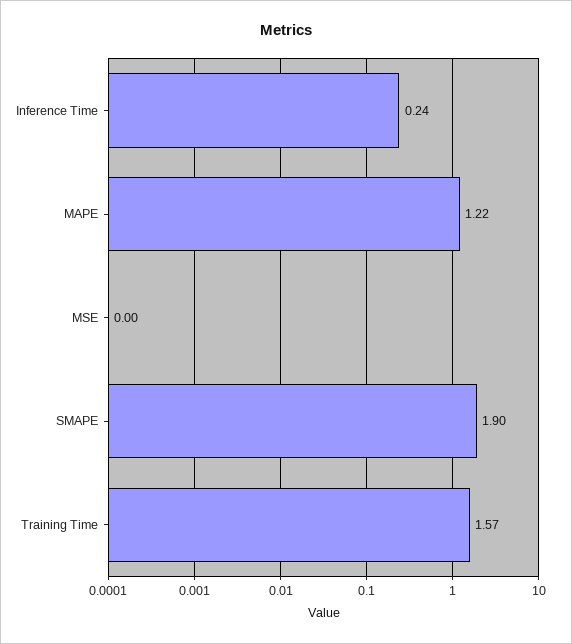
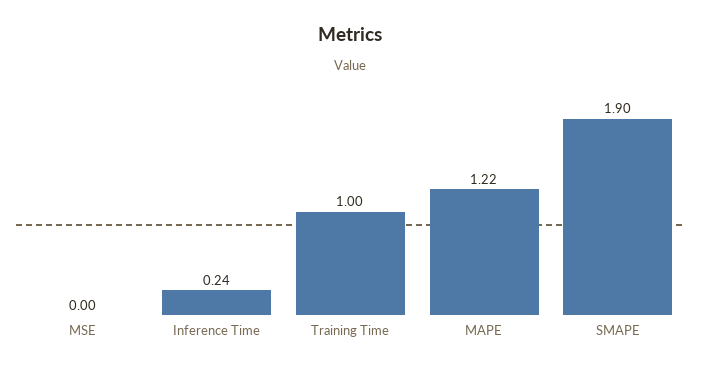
Training Time: 1.57 -> 1

